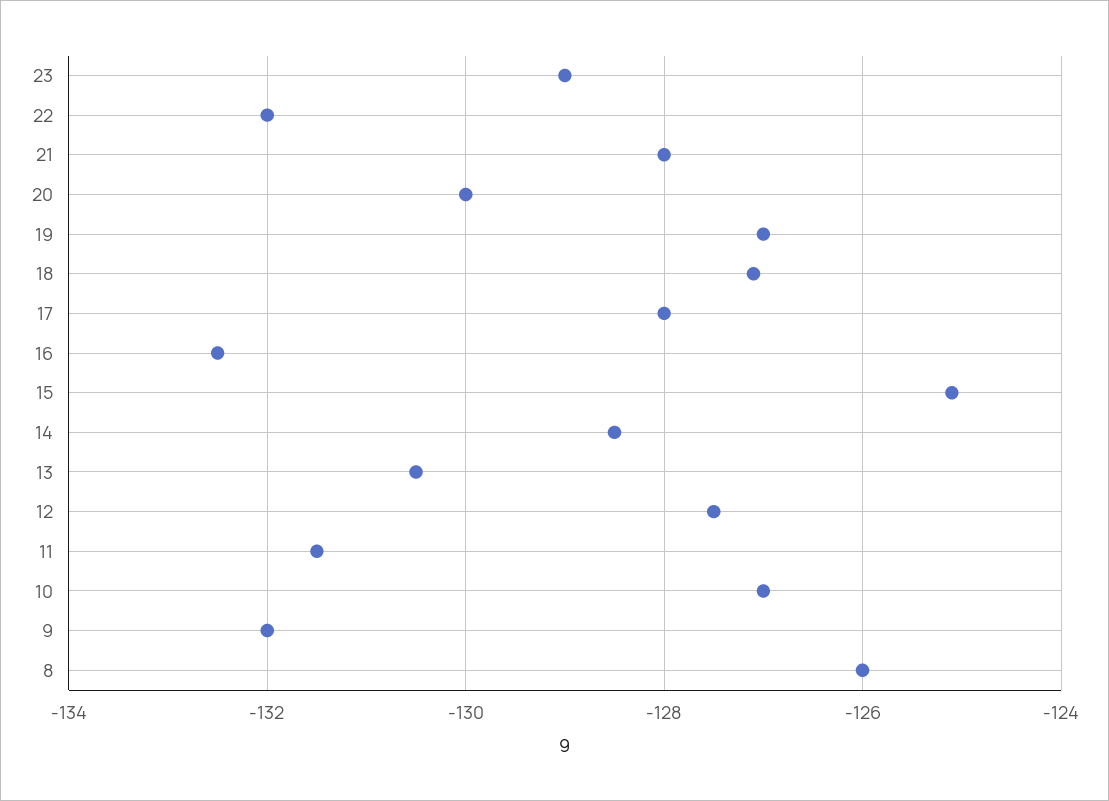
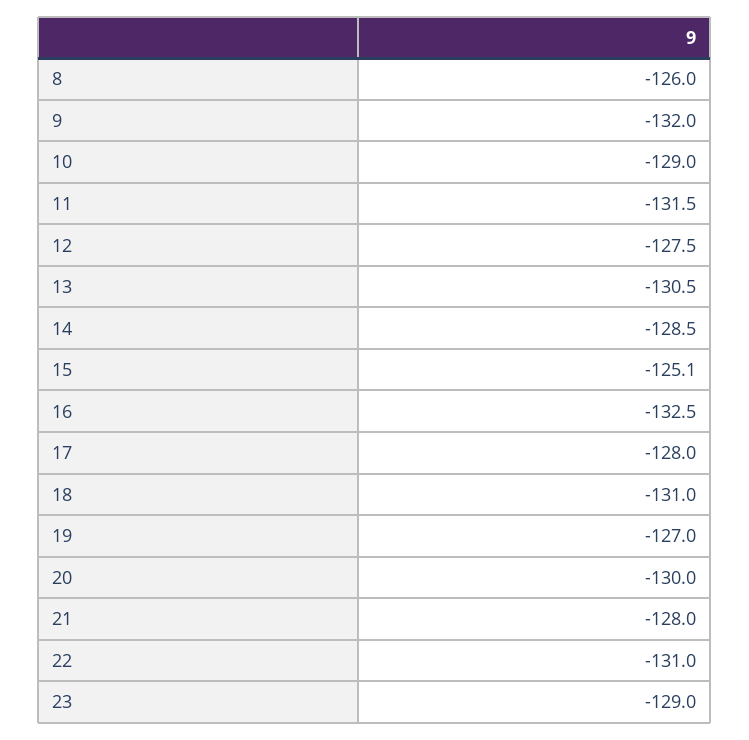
22: -132 -> -131
18: -127 -> -131
10: -127 -> -129

